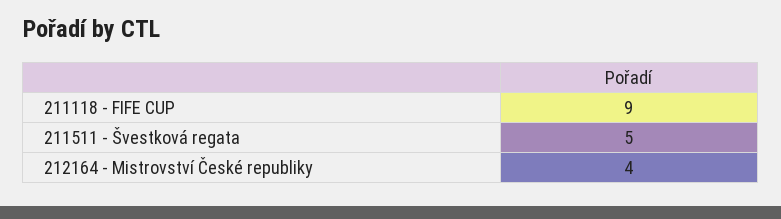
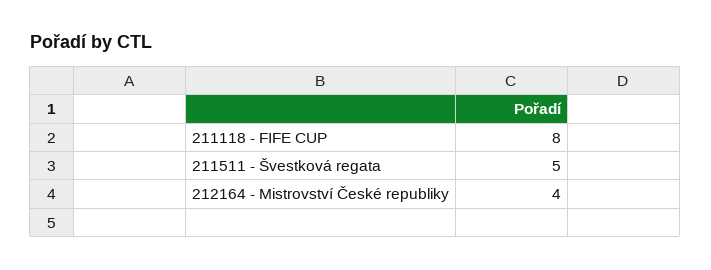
211118 - FIFE CUP: 9 -> 8

